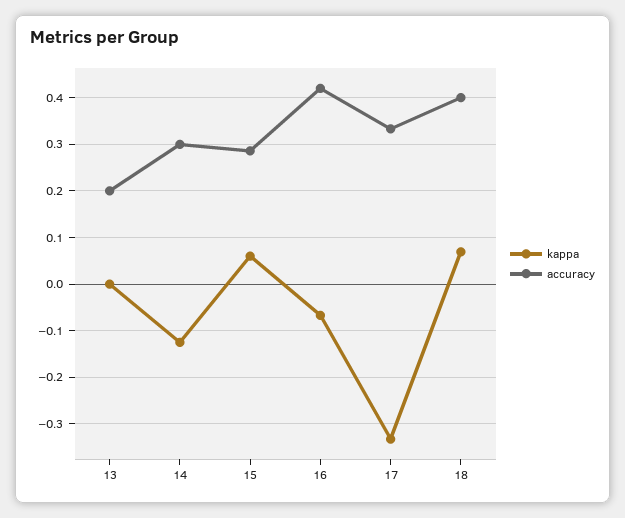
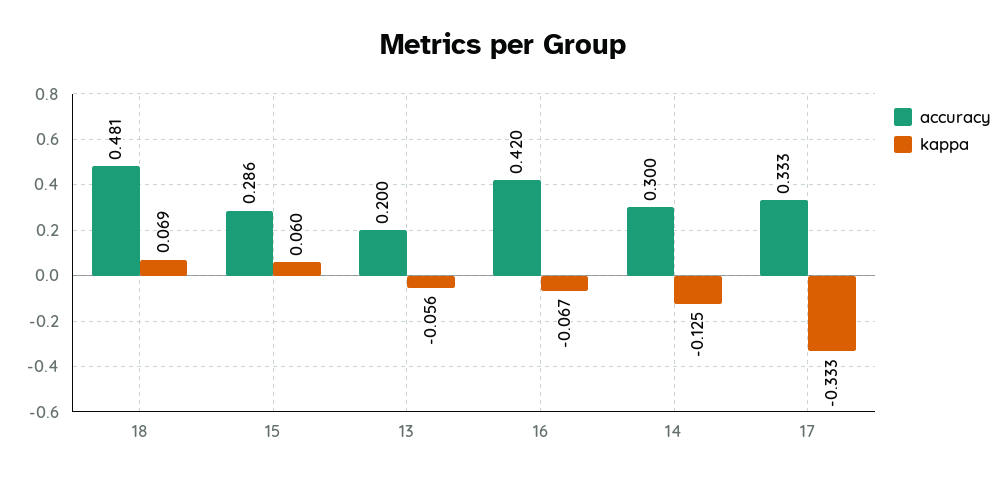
kappa, 13: 0 -> -0.056
accuracy, 18: 0.4 -> 0.481

